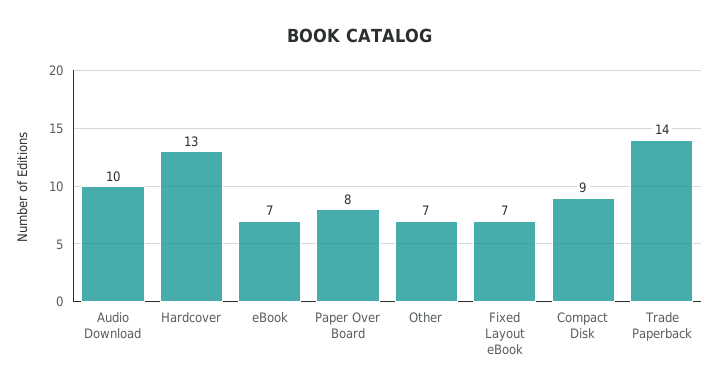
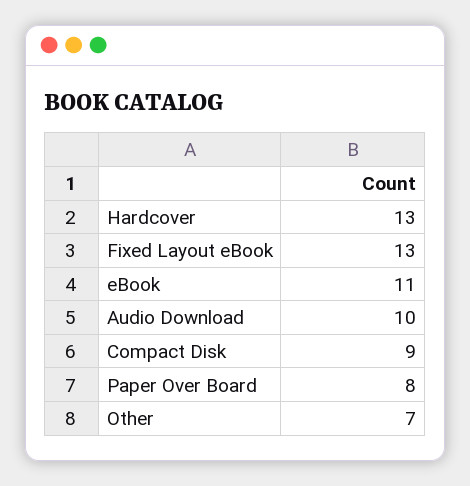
eBook: 7 -> 11
Fixed Layout eBook: 7 -> 13
Trade Paperback: 14 -> none

